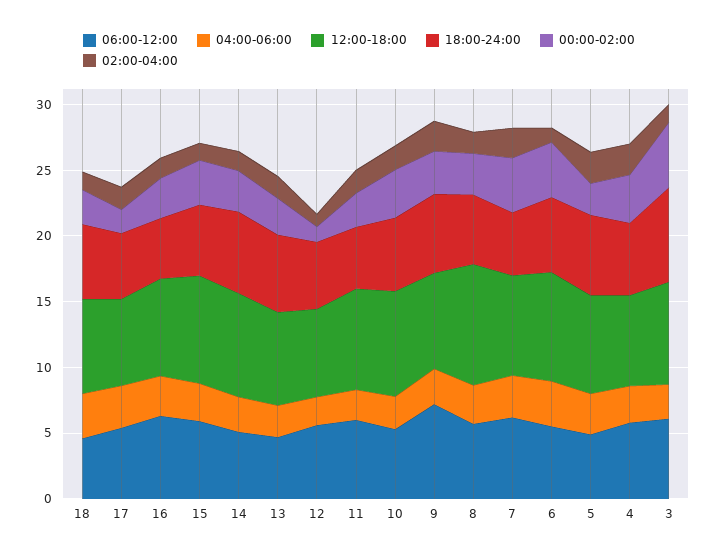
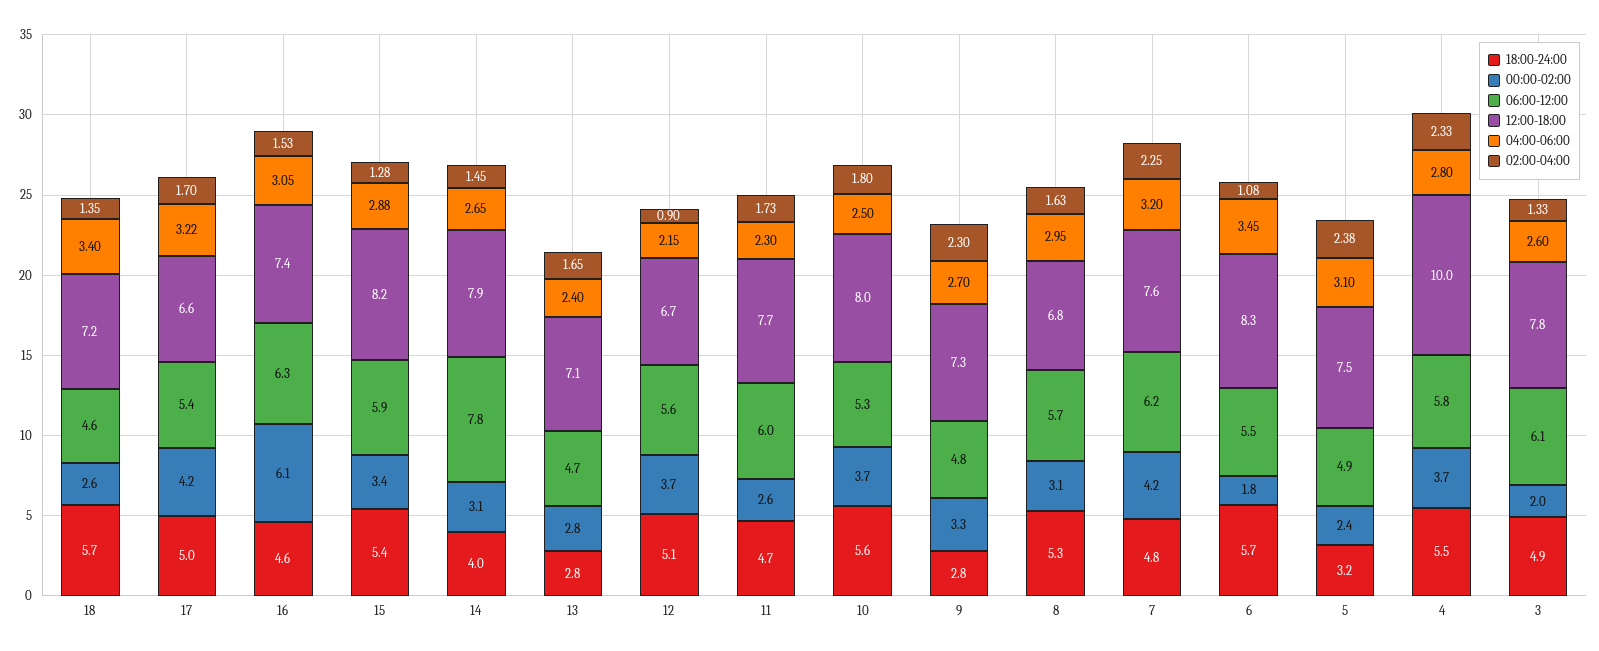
00:00-02:00, 17: 2 -> 4.2
00:00-02:00, 16: 3 -> 6.1
06:00-12:00, 14: 5 -> 7.8
18:00-24:00, 14: 6 -> 4
18:00-24:00, 13: 6 -> 2.8
00:00-02:00, 12: 1 -> 3.7
06:00-12:00, 9: 7 -> 4.8
18:00-24:00, 9: 6 -> 2.8
12:00-18:00, 8: 9 -> 6.8
00:00-02:00, 6: 4 -> 1.8
18:00-24:00, 5: 6 -> 3.2
12:00-18:00, 4: 7 -> 10
18:00-24:00, 3: 7 -> 4.9
00:00-02:00, 3: 5 -> 2

